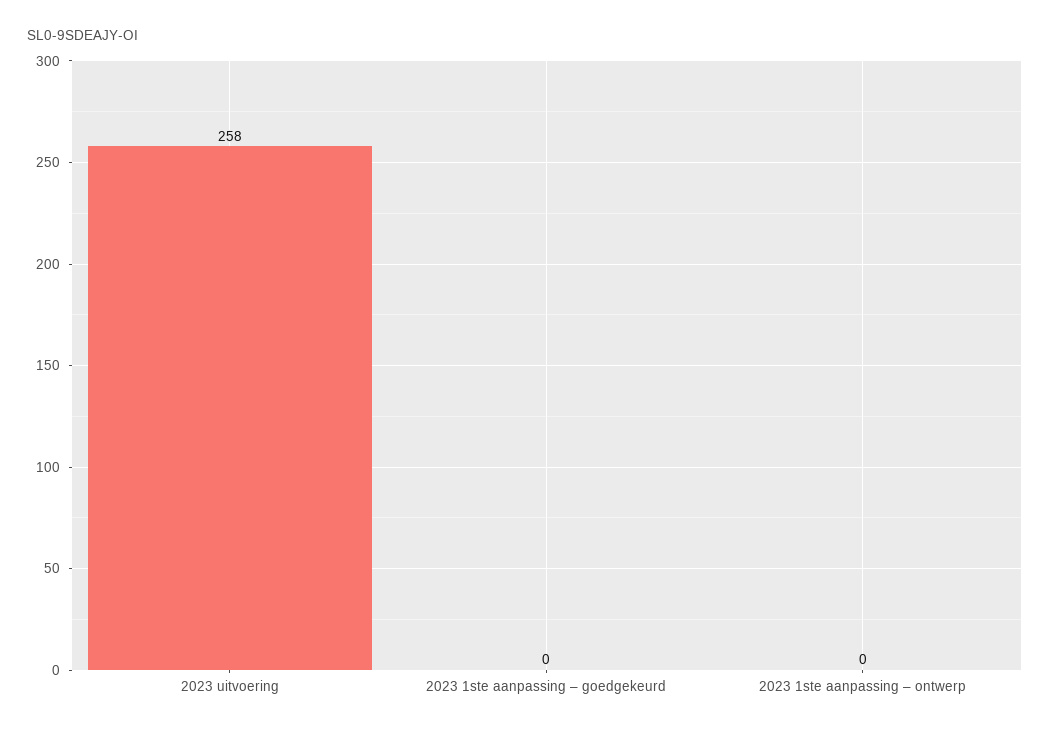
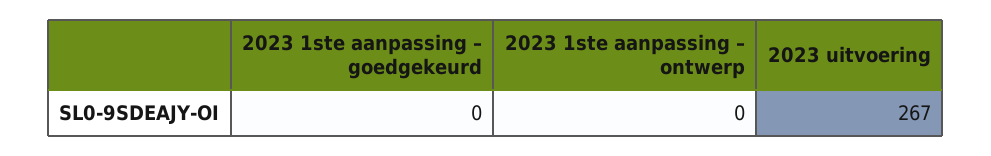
2023 uitvoering: 258 -> 267

